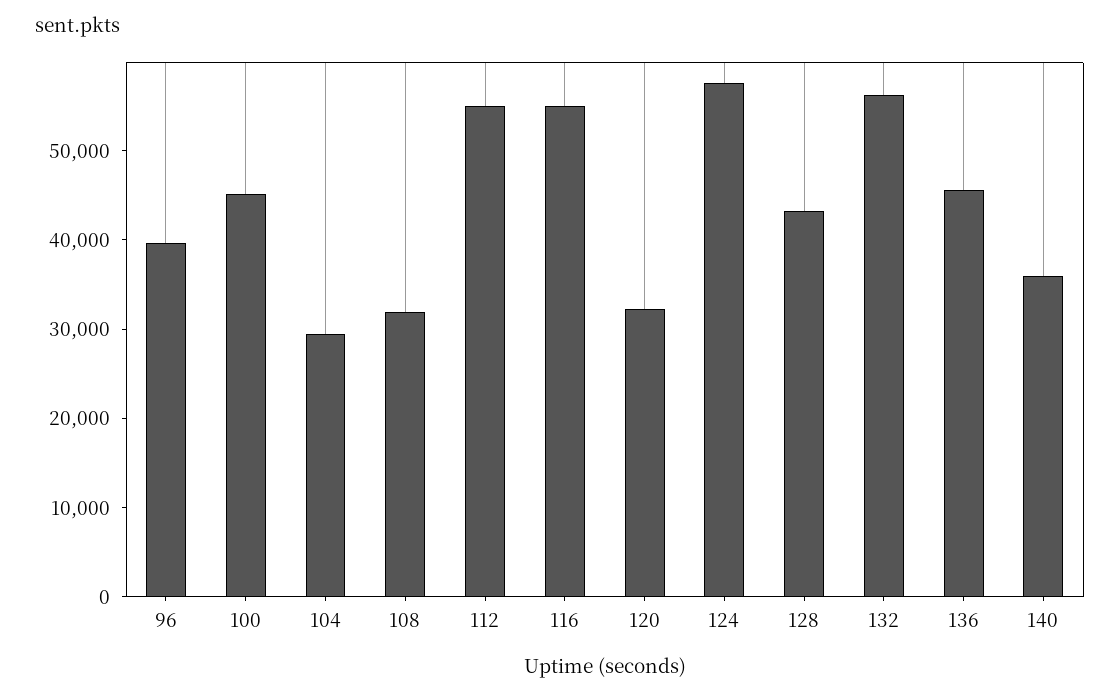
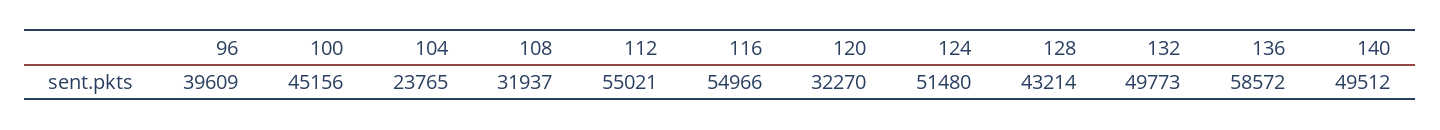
104: 30000 -> 23765
124: 58000 -> 51480
132: 56000 -> 49773
136: 46000 -> 58572
140: 36000 -> 49512

